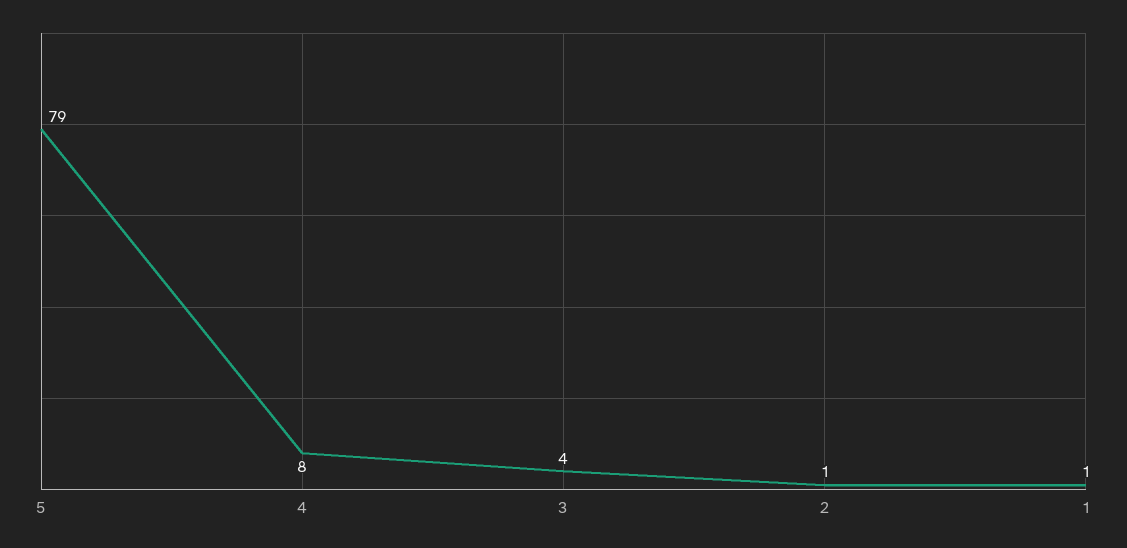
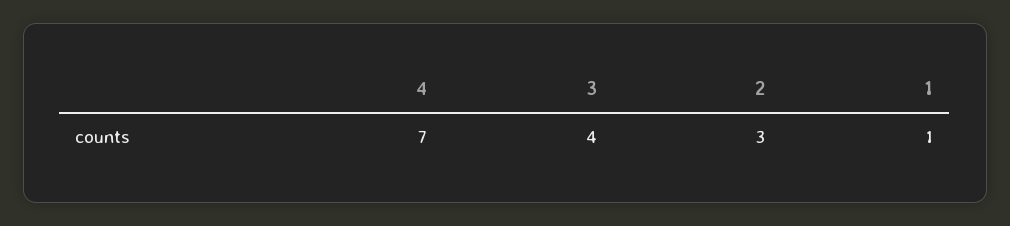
5: 79 -> none
4: 8 -> 7
2: 1 -> 3

